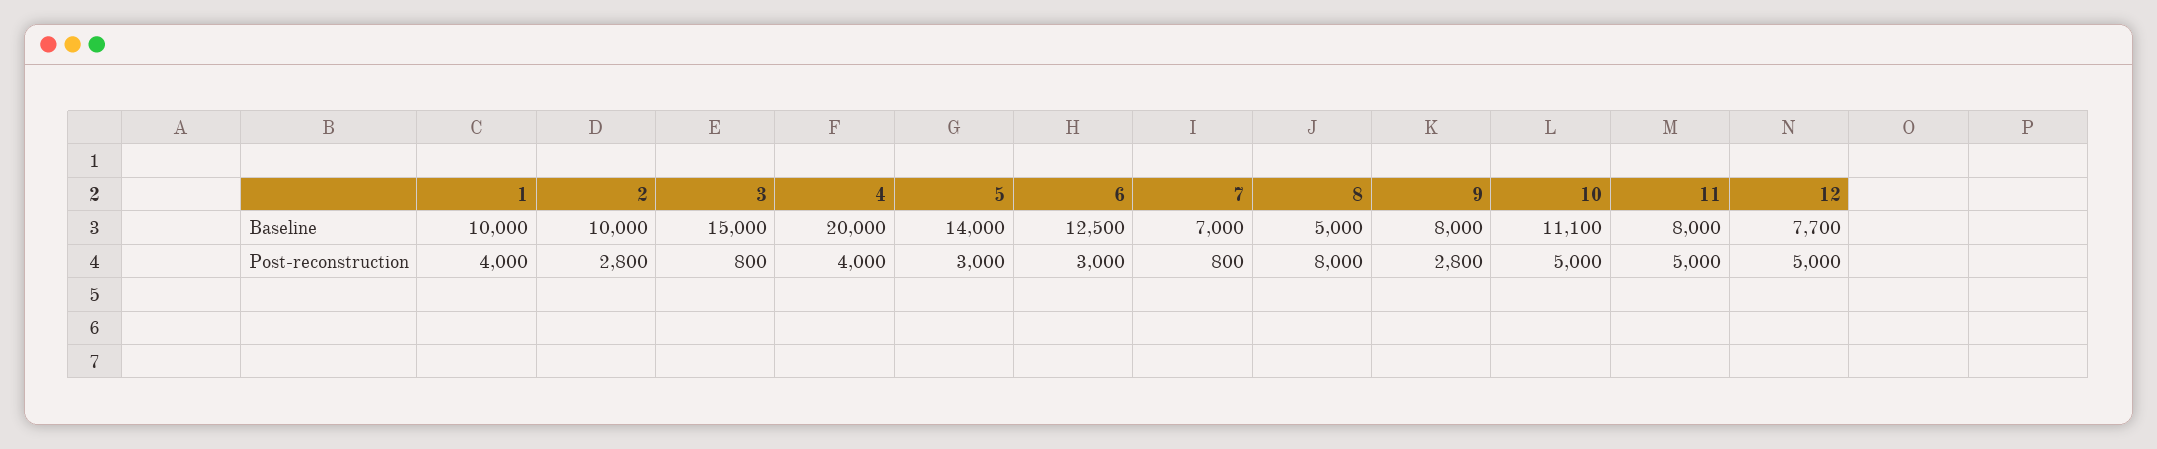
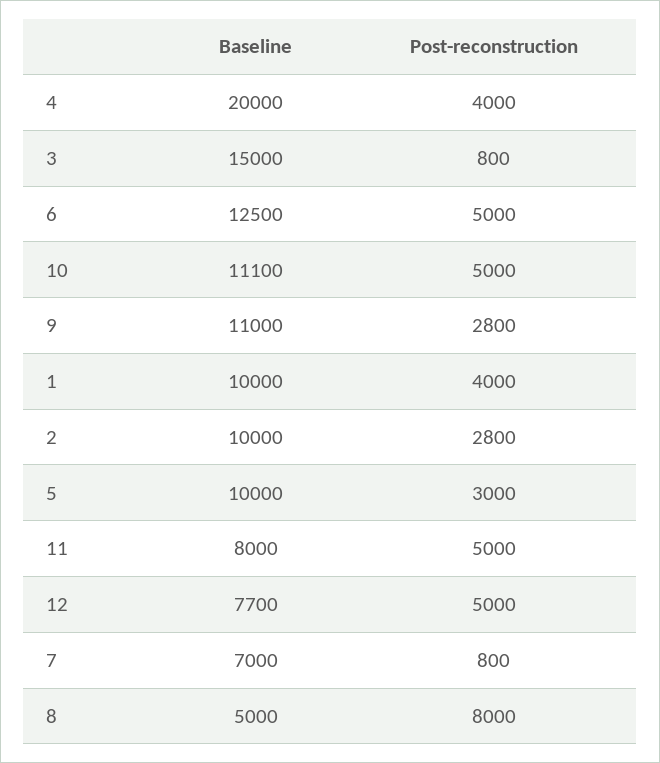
5, Baseline: 14000 -> 10000
9, Baseline: 8000 -> 11000
6, Post-reconstruction: 3000 -> 5000

